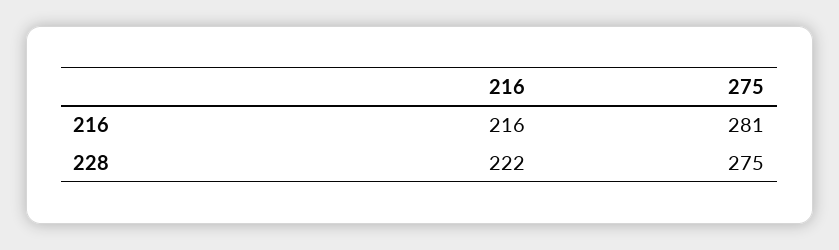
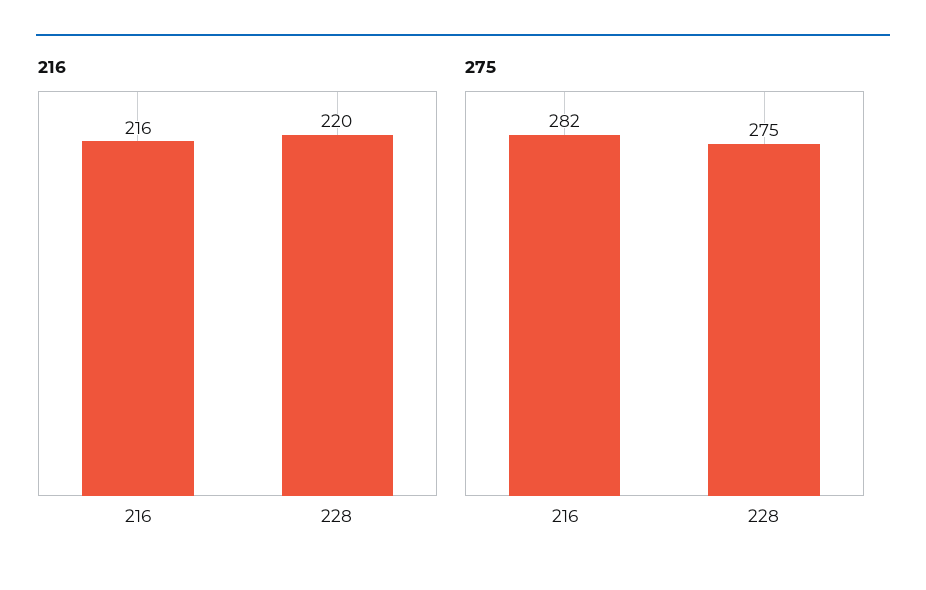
275, 216: 281 -> 282
216, 228: 222 -> 220

